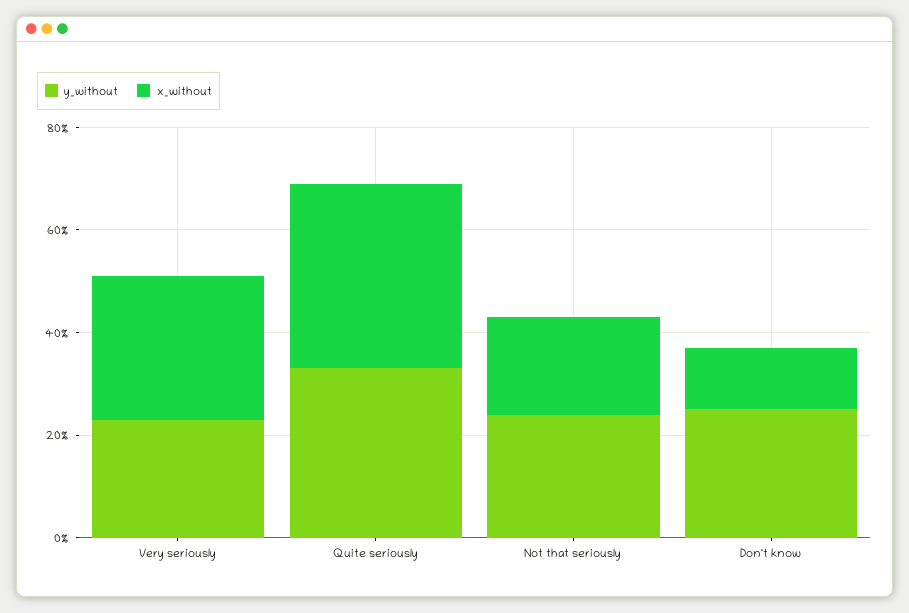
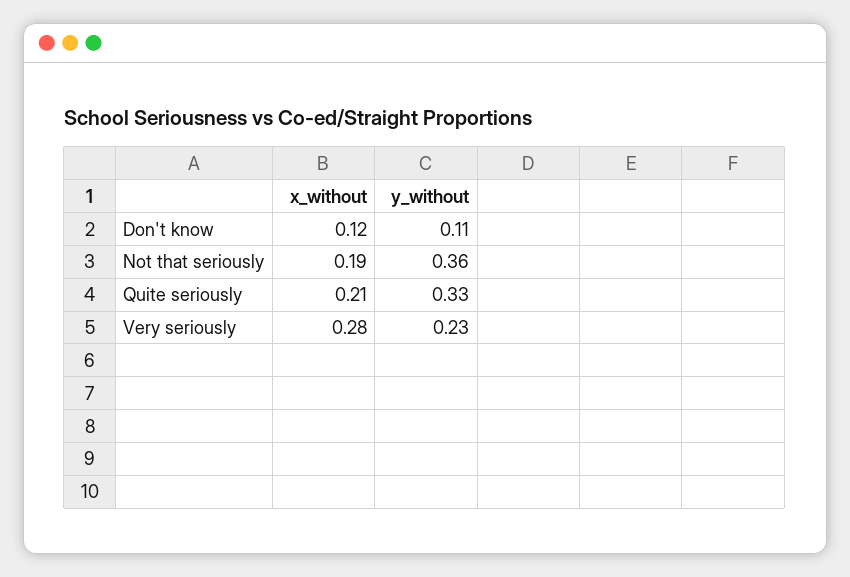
x_without, Quite seriously: 0.35 -> 0.21
y_without, Not that seriously: 0.25 -> 0.36
y_without, Don't know: 0.25 -> 0.11

